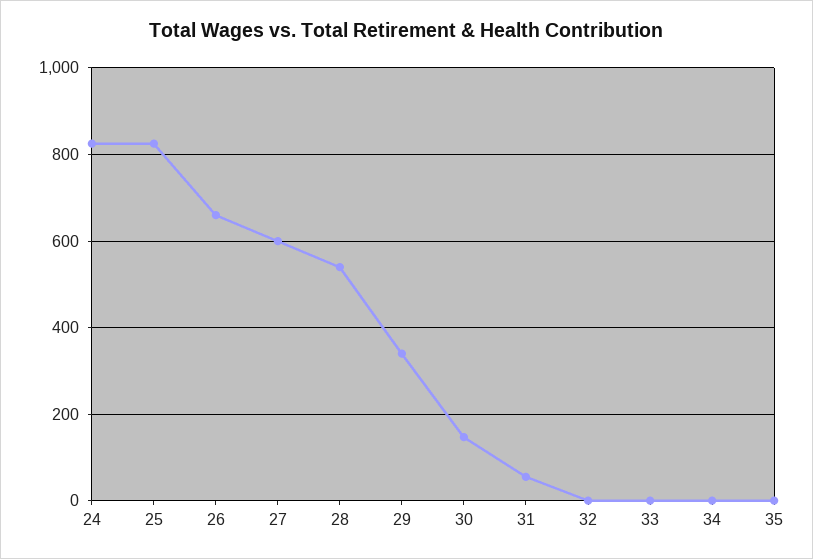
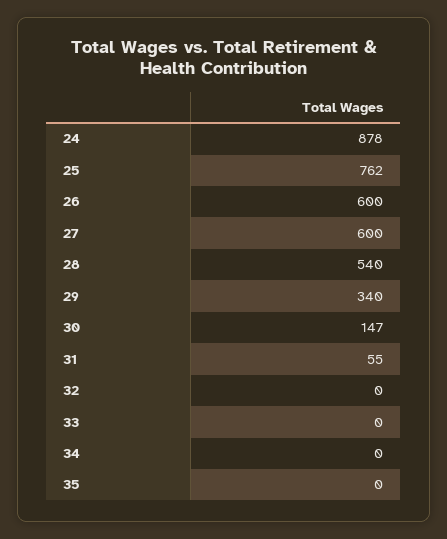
24: 820 -> 878
25: 820 -> 762
26: 660 -> 600

